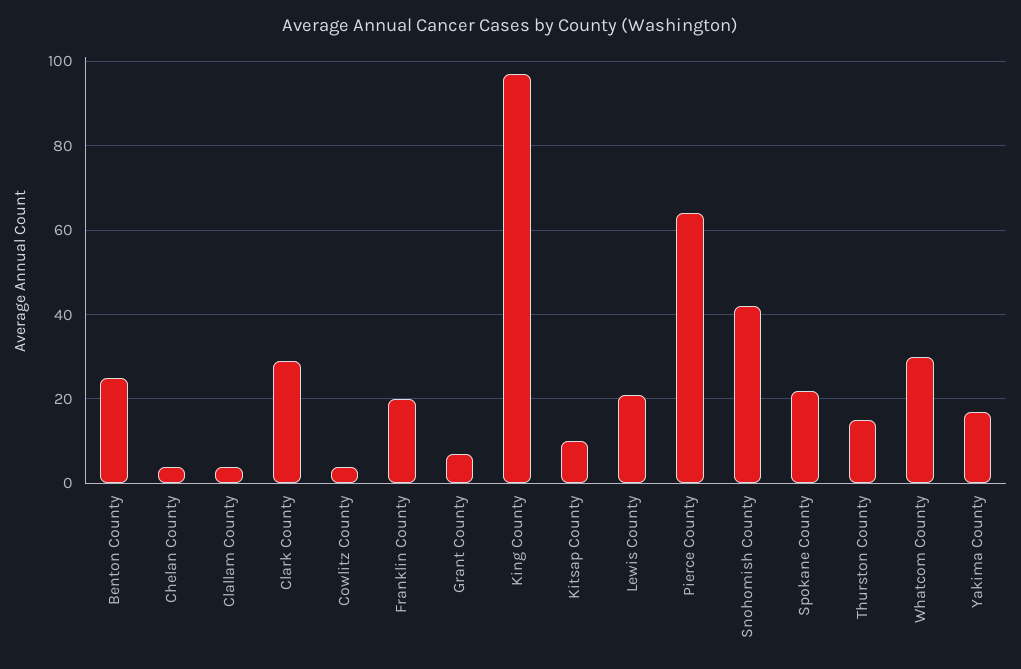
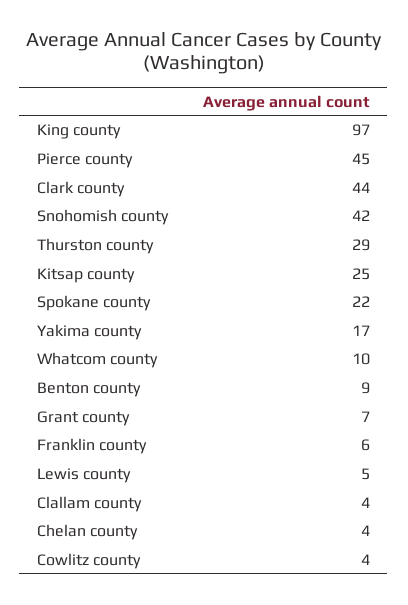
Benton County: 25 -> 9
Clark County: 30 -> 44
Franklin County: 20 -> 6
Kitsap County: 10 -> 25
Lewis County: 20 -> 5
Pierce County: 65 -> 45
Thurston County: 15 -> 29
Whatcom County: 30 -> 10

